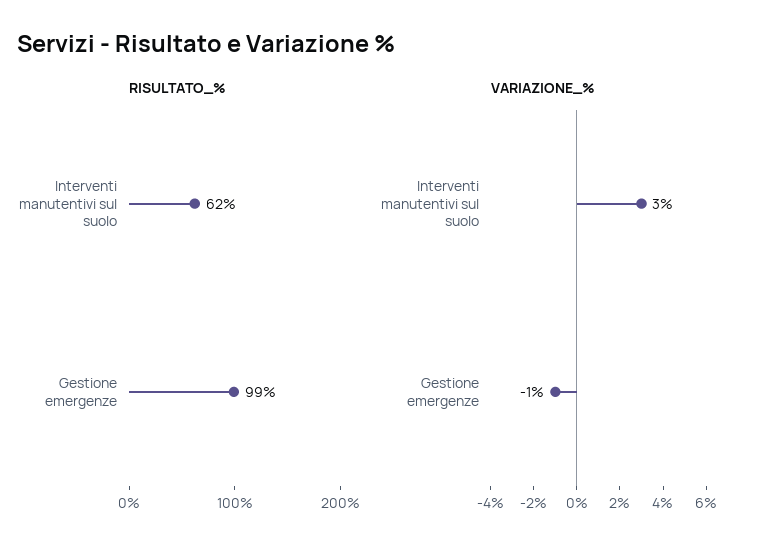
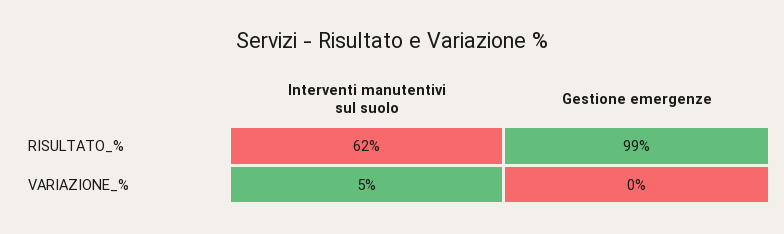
VARIAZIONE_%, Interventi manutentivi sul suolo: 3 -> 5
VARIAZIONE_%, Gestione emergenze: -1 -> 0

